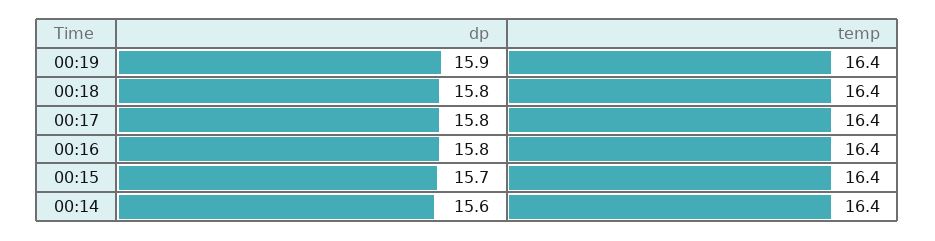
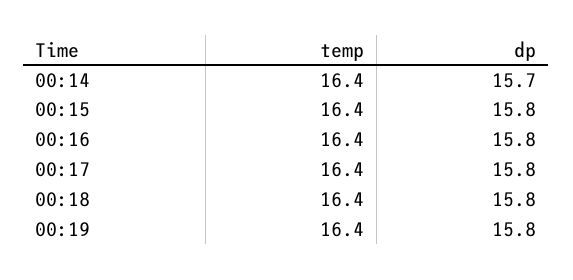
dp, 00:19: 15.9 -> 15.8
dp, 00:15: 15.7 -> 15.8
dp, 00:14: 15.6 -> 15.7

